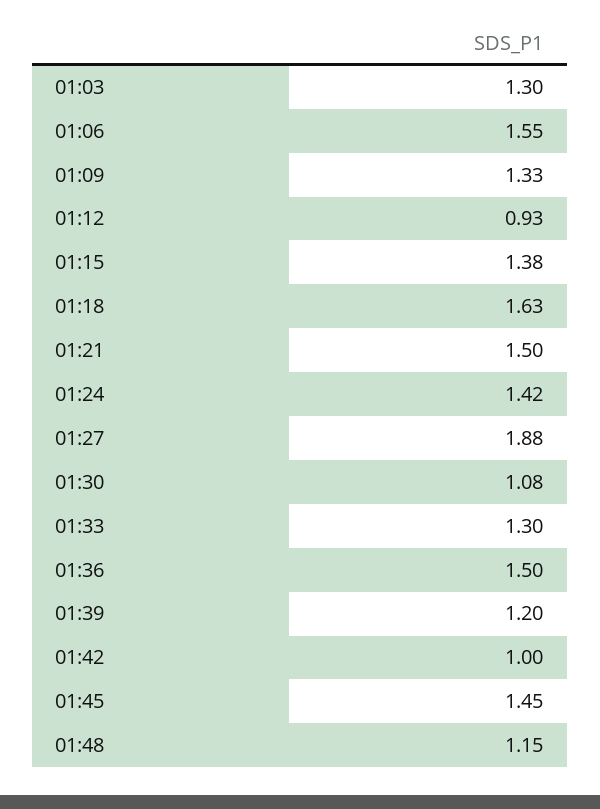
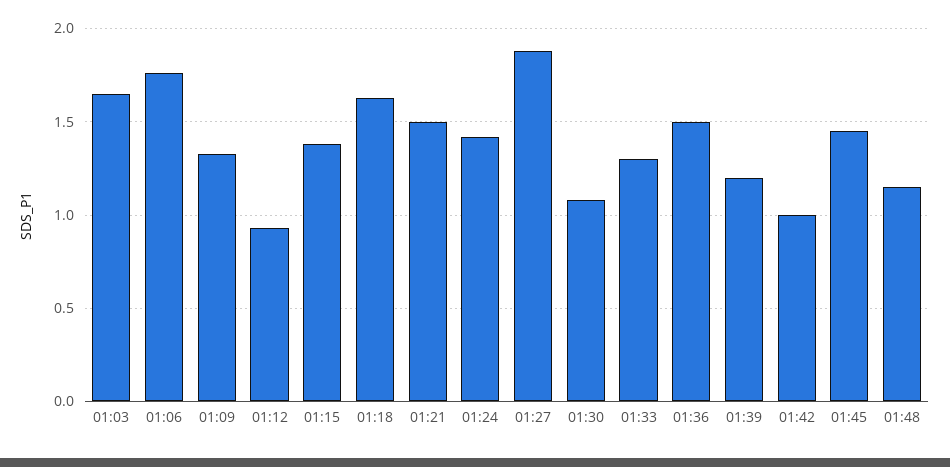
01:03: 1.3 -> 1.65
01:06: 1.55 -> 1.75

